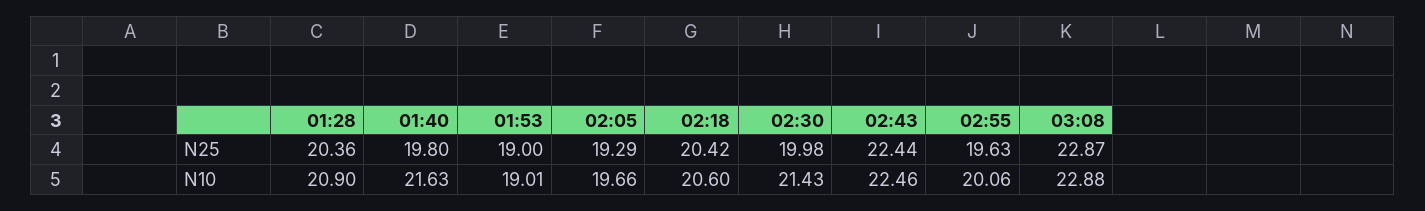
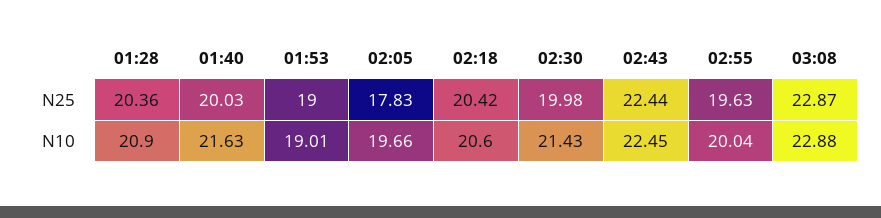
01:40, N25: 19.8 -> 20.03
02:05, N25: 19.29 -> 17.83
02:43, N10: 22.46 -> 22.45
02:55, N10: 20.06 -> 20.04

